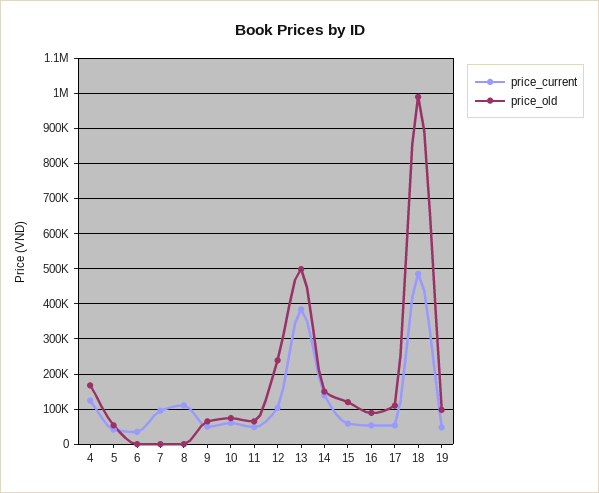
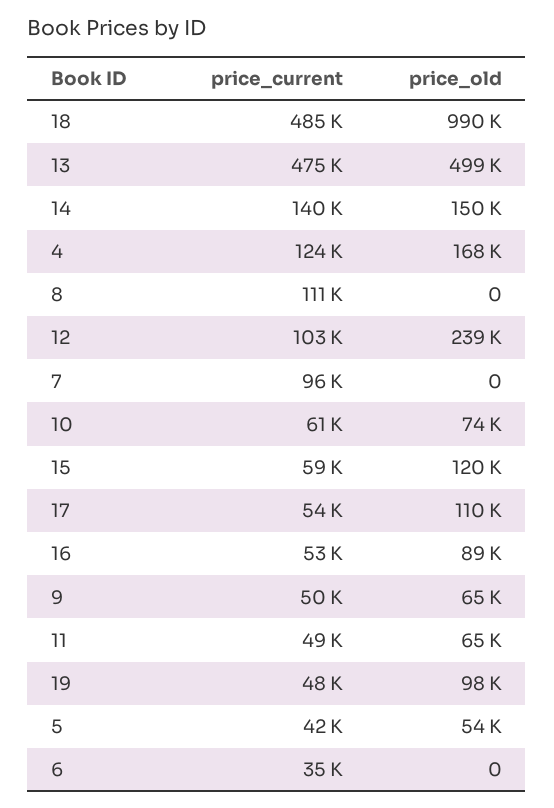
price_current, 13: 380000 -> 475000

